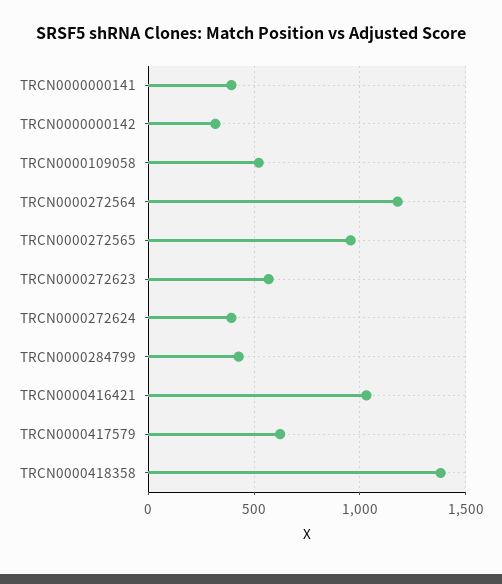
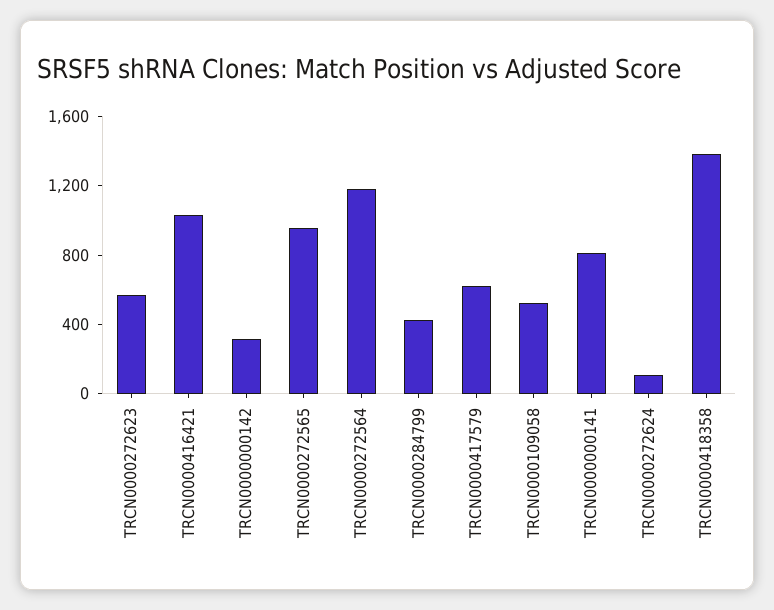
TRCN0000000141: 400 -> 800
TRCN0000272624: 400 -> 100

